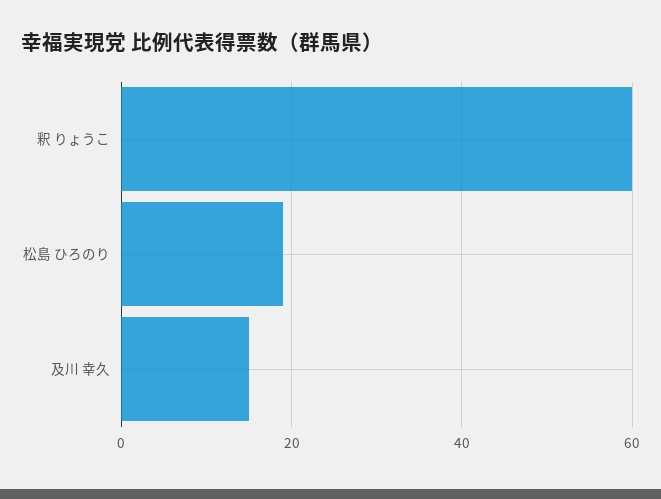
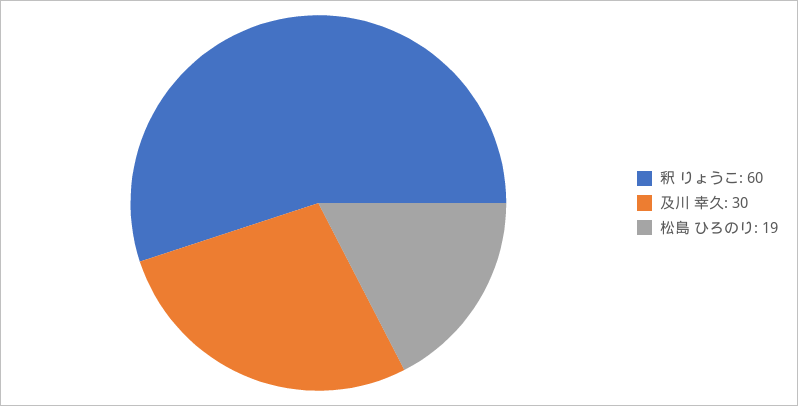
及川 幸久: 15 -> 30

